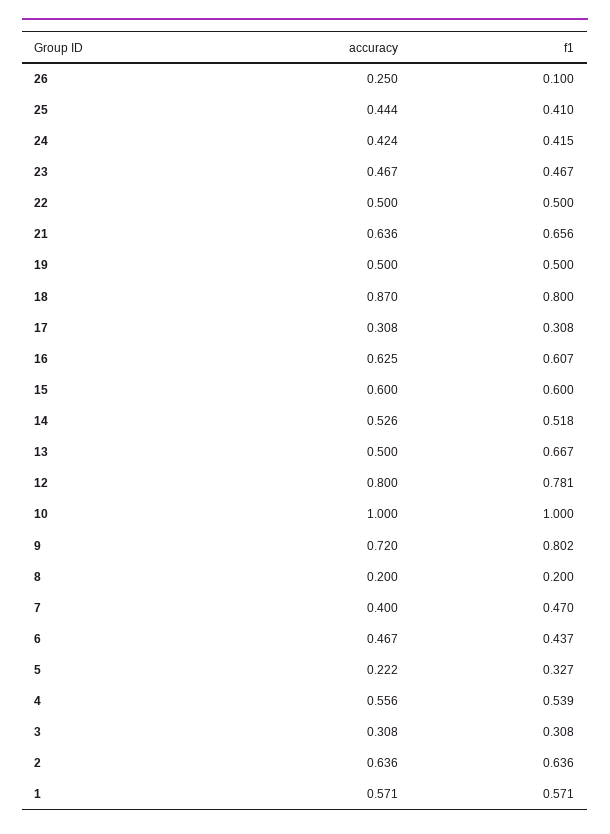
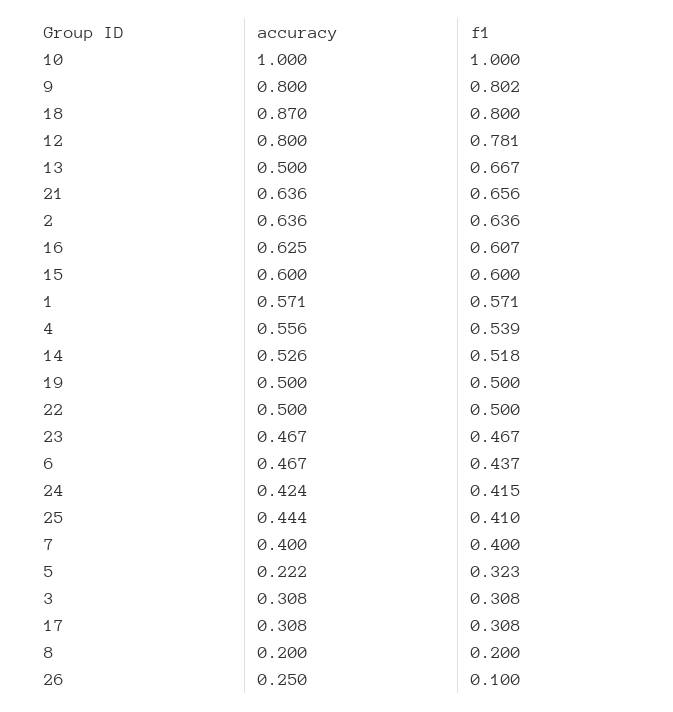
accuracy, 9: 0.72 -> 0.8
f1, 7: 0.47 -> 0.4
f1, 5: 0.327 -> 0.323

